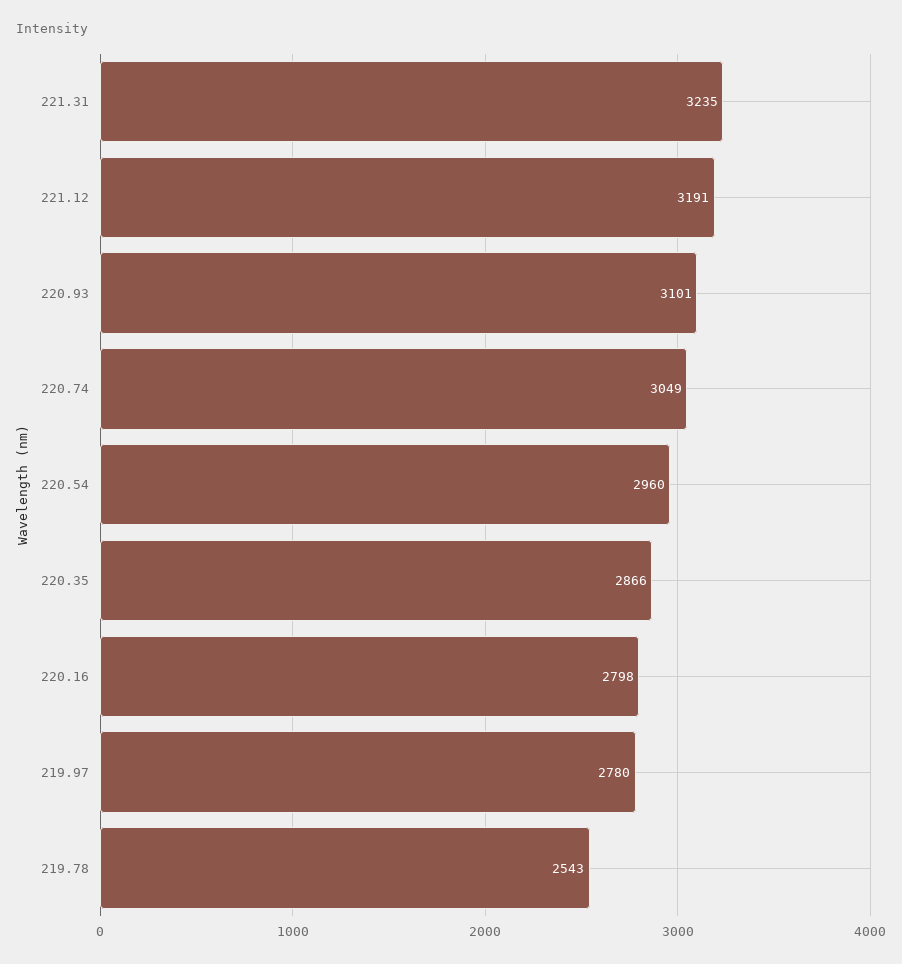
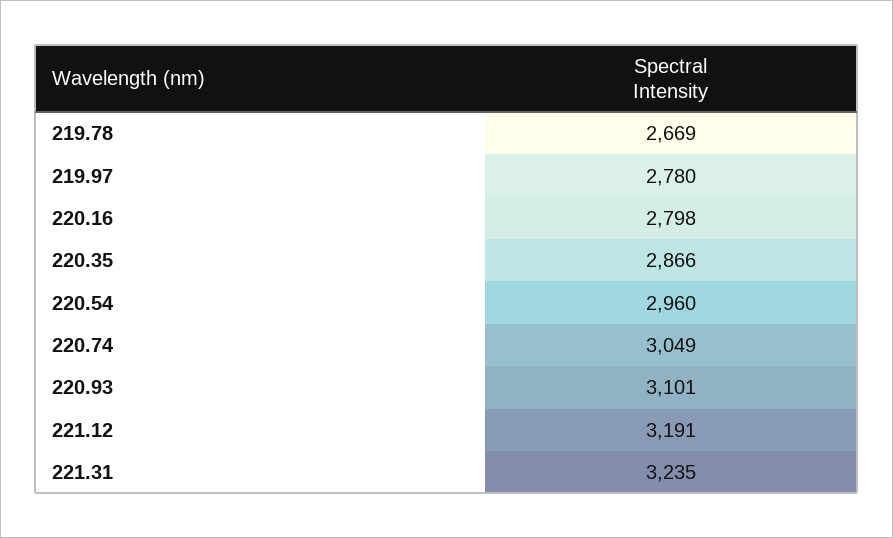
219.78: 2543 -> 2669

